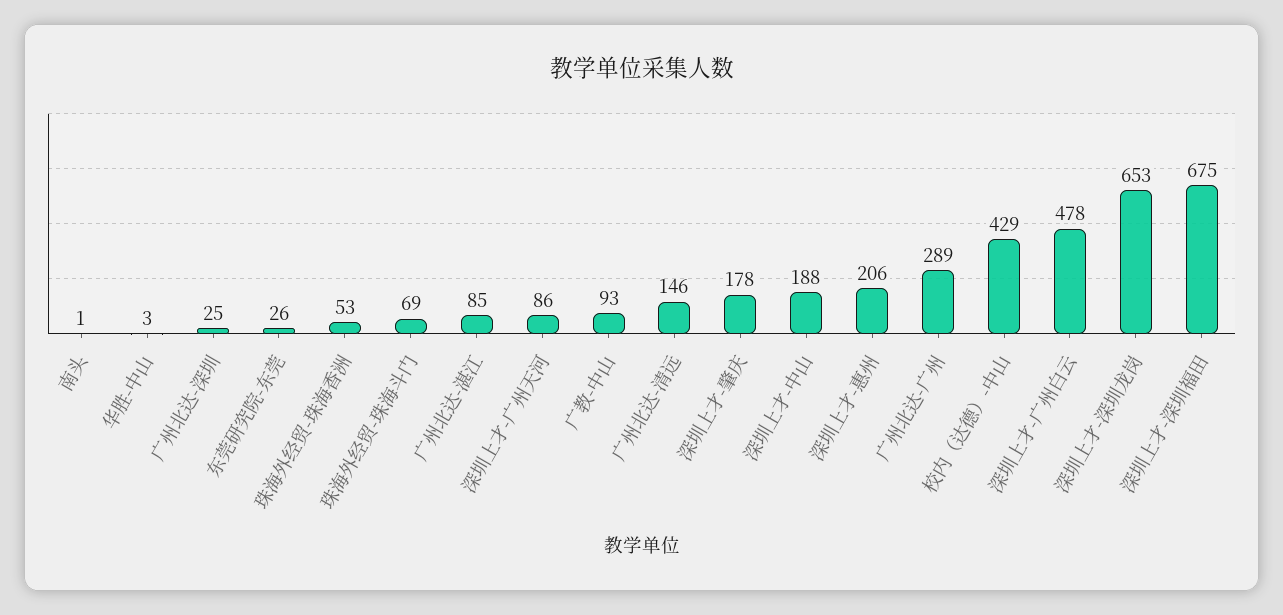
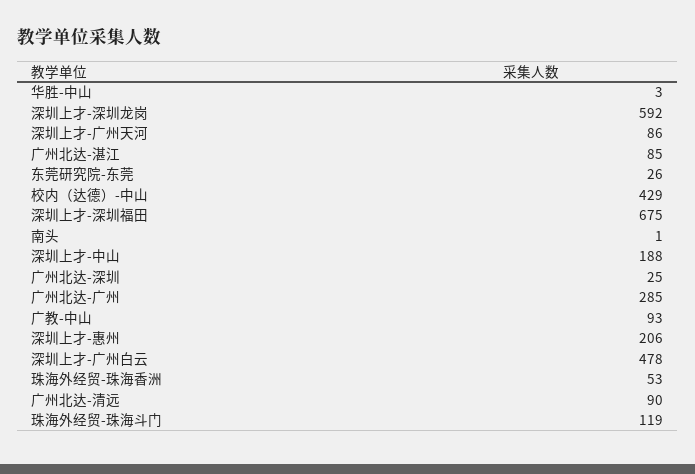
珠海外经贸-珠海斗门: 69 -> 119
广州北达-清远: 146 -> 90
深圳上才-肇庆: 178 -> none
广州北达-广州: 289 -> 285
深圳上才-深圳龙岗: 653 -> 592

